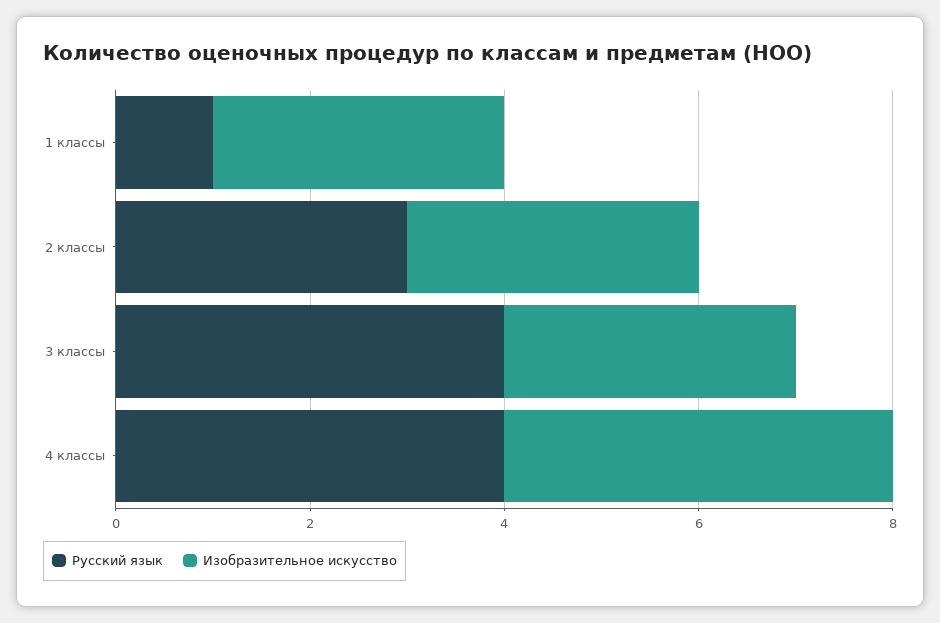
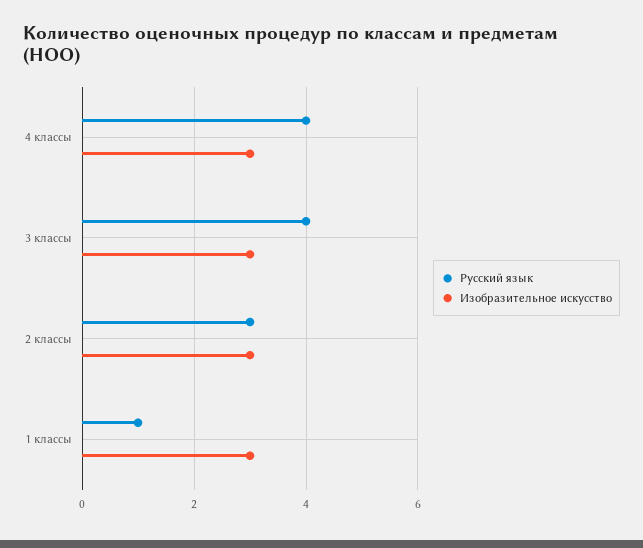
Изобразительное искусство, 4 классы: 4 -> 3

